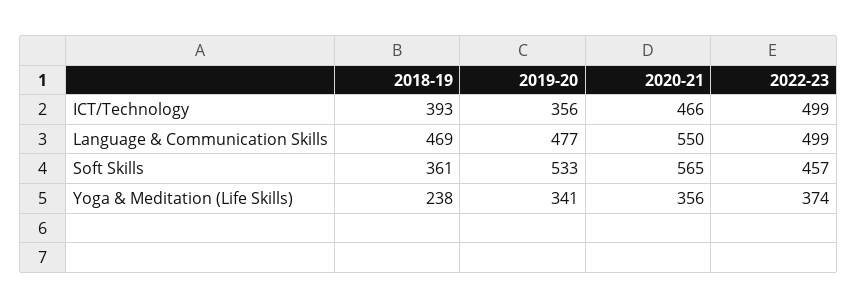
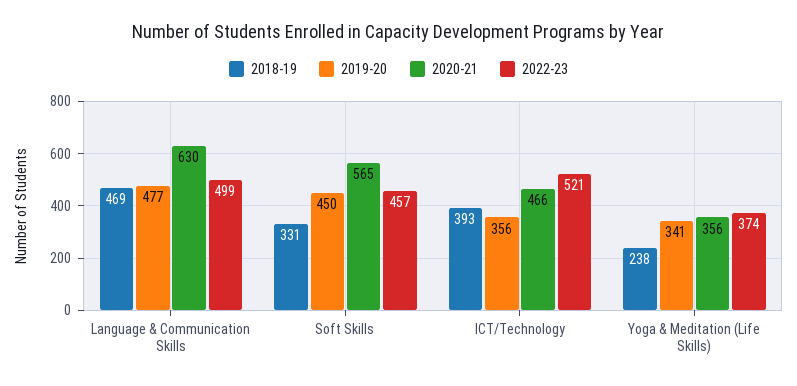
2022-23, ICT/Technology: 499 -> 521
2020-21, Language & Communication Skills: 550 -> 630
2018-19, Soft Skills: 361 -> 331
2019-20, Soft Skills: 533 -> 450

